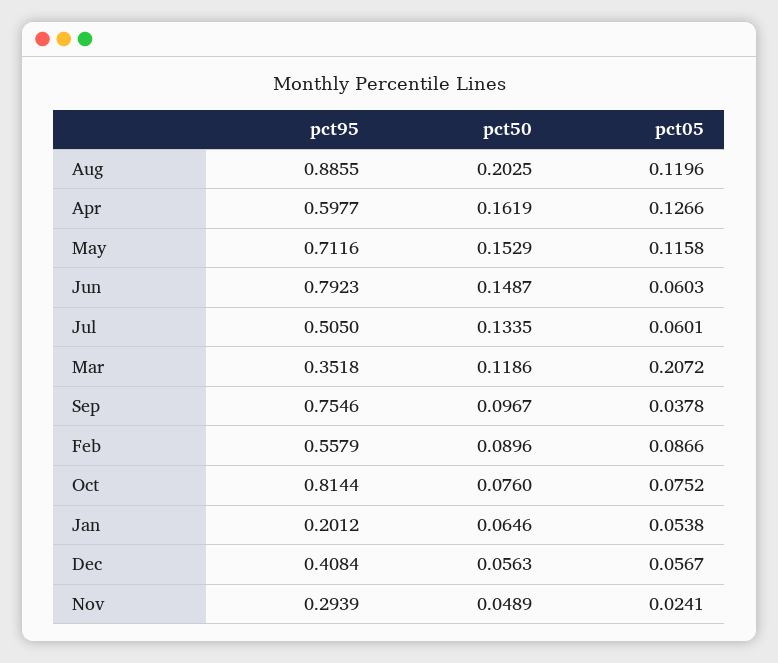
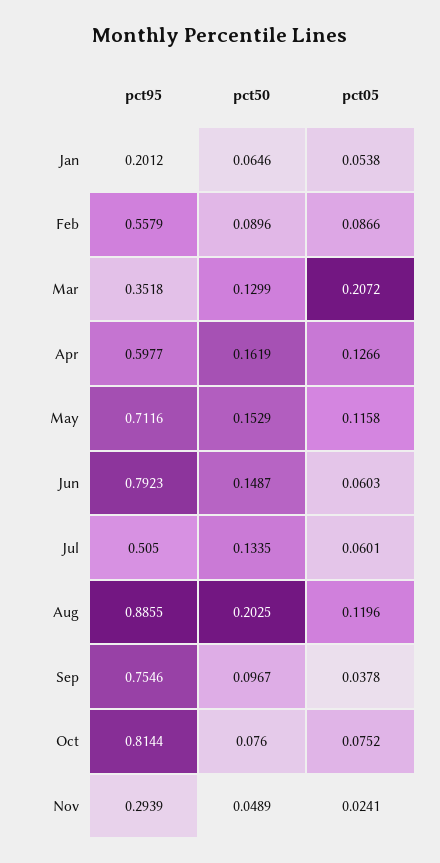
pct50, Mar: 0.1186 -> 0.1299
pct95, Dec: 0.4084 -> none
pct50, Dec: 0.0563 -> none
pct05, Dec: 0.0567 -> none

